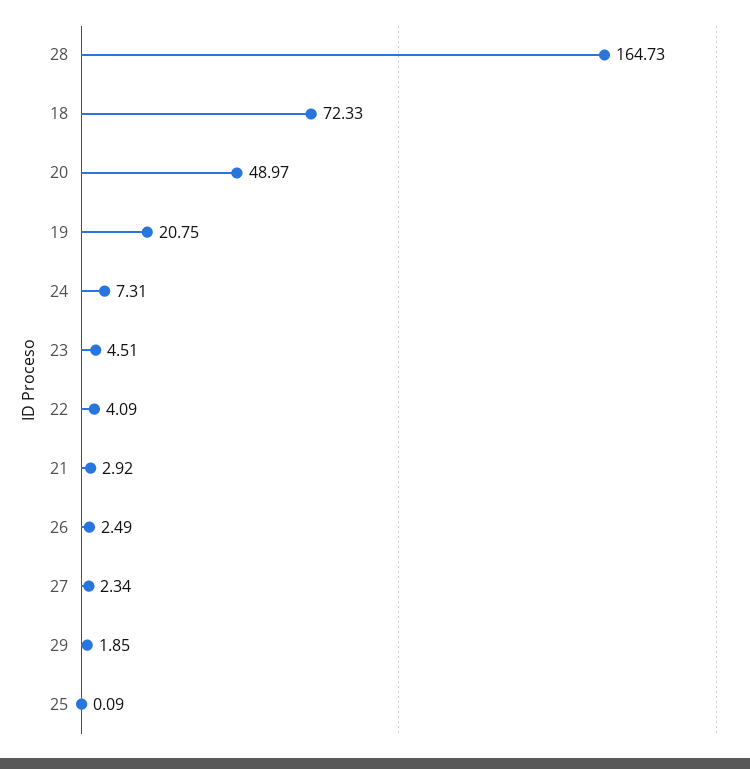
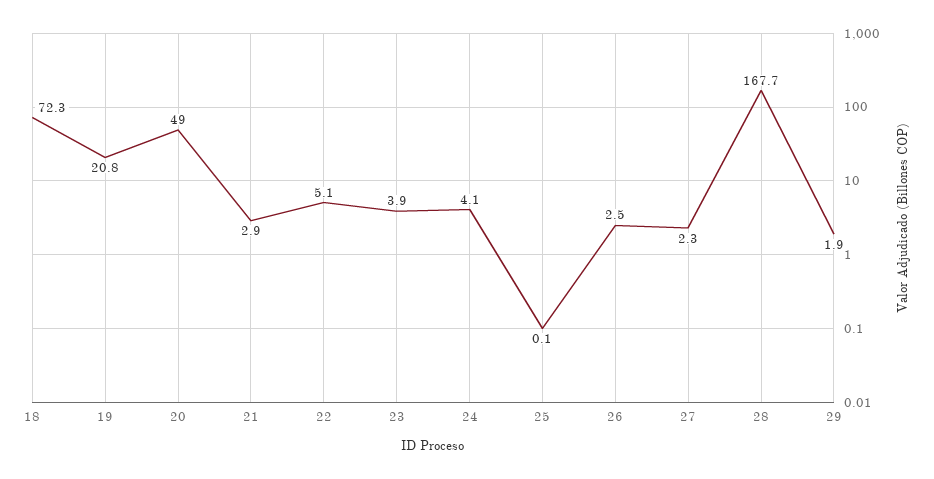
28: 164.73 -> 167.7
24: 7.31 -> 4.1
23: 4.51 -> 3.9
22: 4.09 -> 5.1

